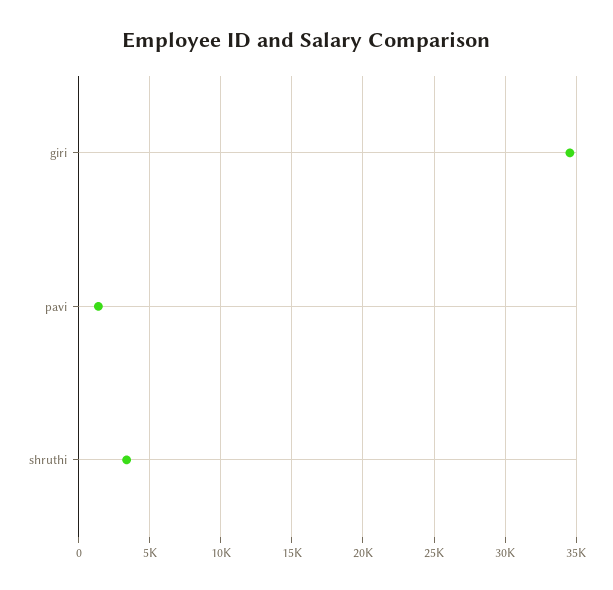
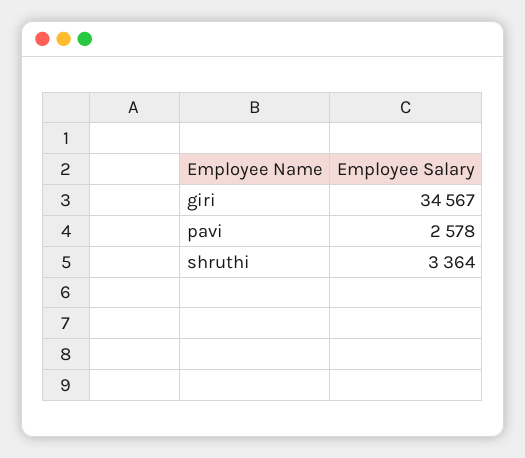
pavi: 1500 -> 2578

